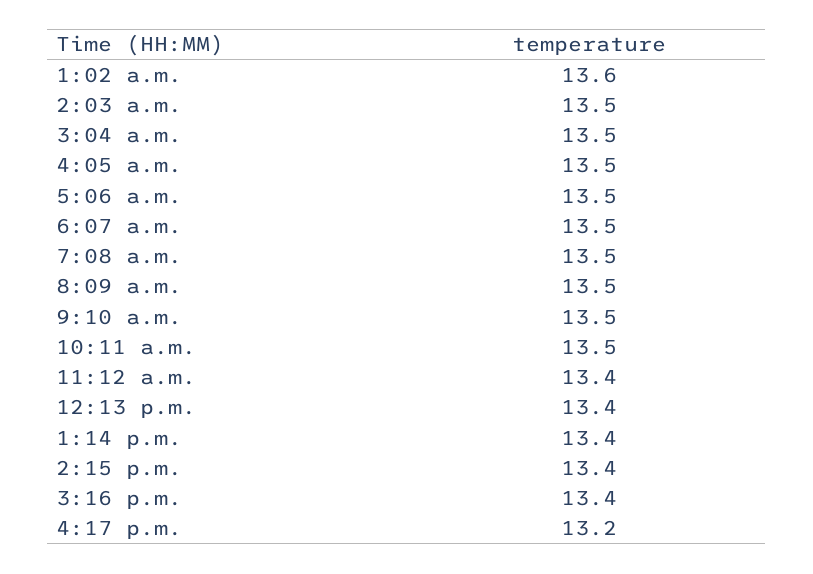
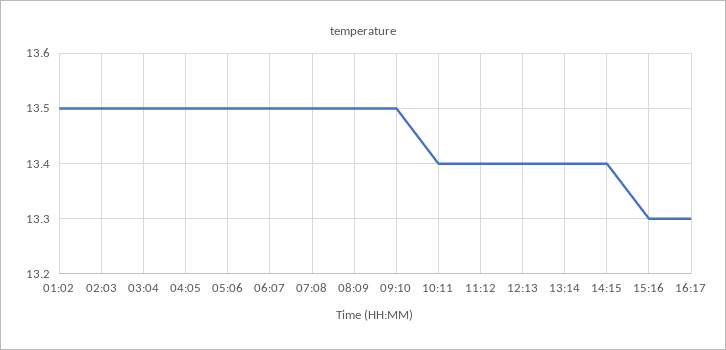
1:02 a.m.: 13.6 -> 13.5
10:11 a.m.: 13.5 -> 13.4
3:16 p.m.: 13.4 -> 13.3
4:17 p.m.: 13.2 -> 13.3

